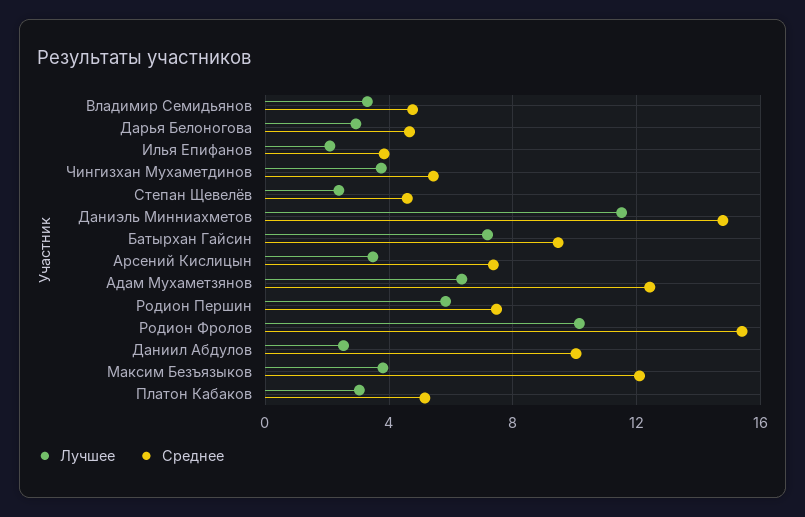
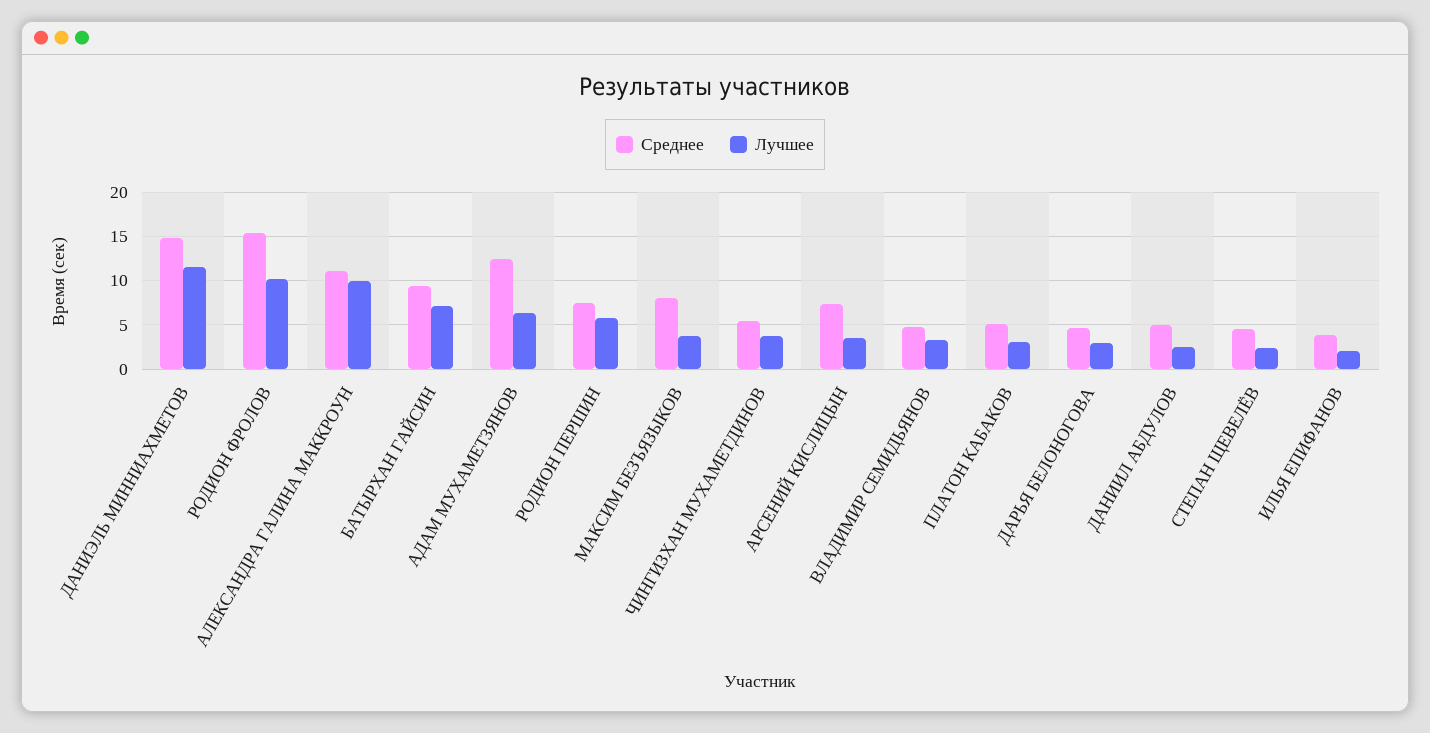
Среднее, Даниил Абдулов: 10 -> 5
Среднее, Максим Безъязыков: 12 -> 8
Среднее, АЛЕКСАНДРА ГАЛИНА МАККРОУН: none -> 11
Лучшее, АЛЕКСАНДРА ГАЛИНА МАККРОУН: none -> 10

